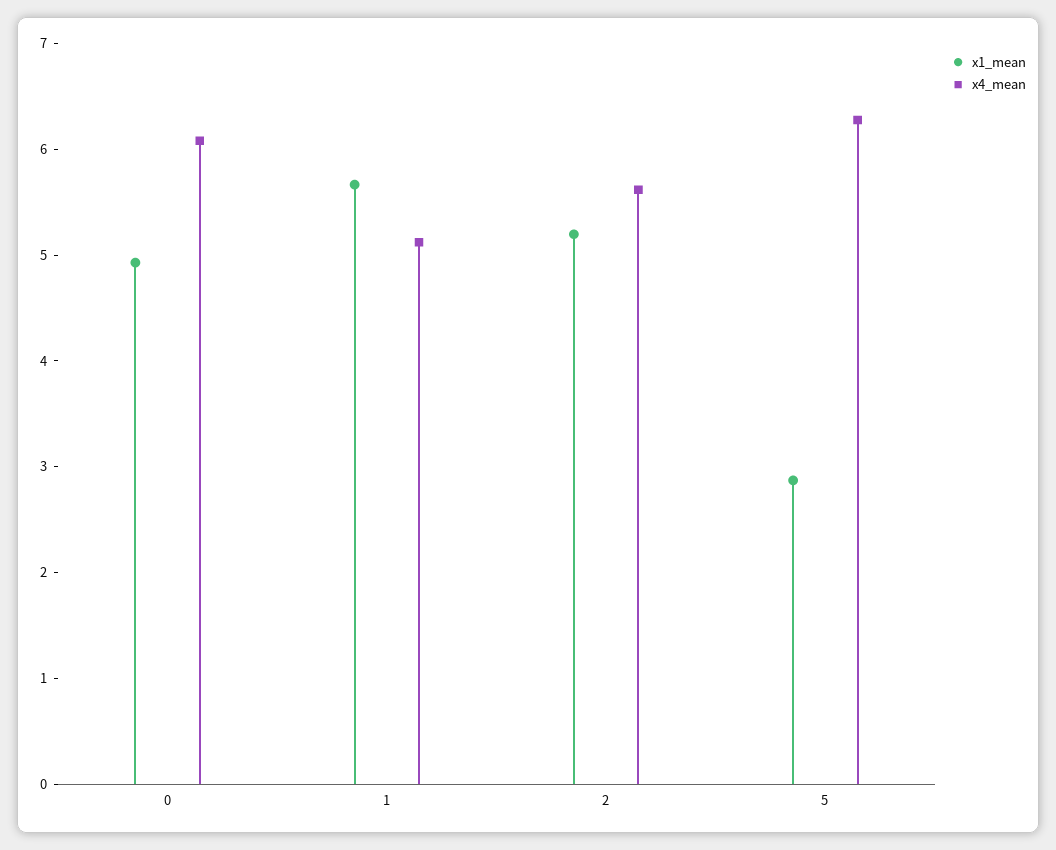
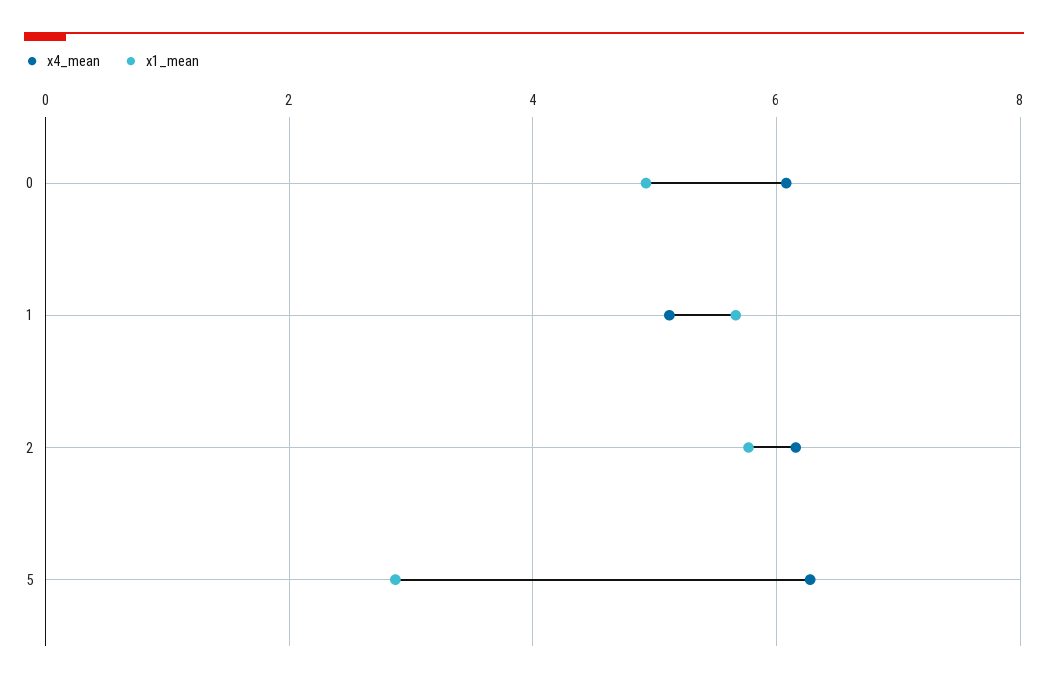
x1_mean, 2: 5.2 -> 5.8
x4_mean, 2: 5.6 -> 6.2

